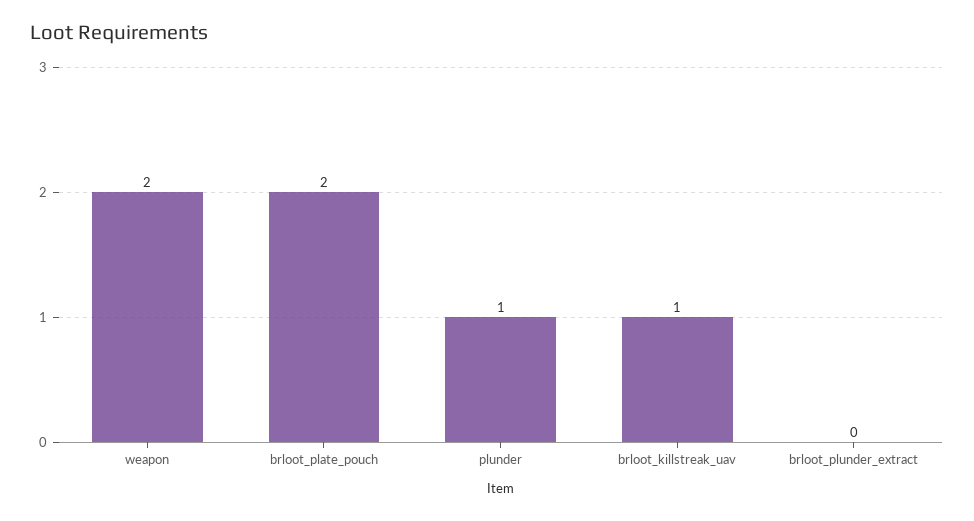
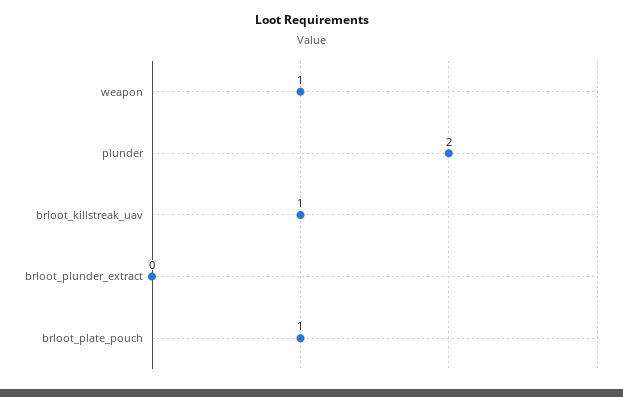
weapon: 2 -> 1
brloot_plate_pouch: 2 -> 1
plunder: 1 -> 2

